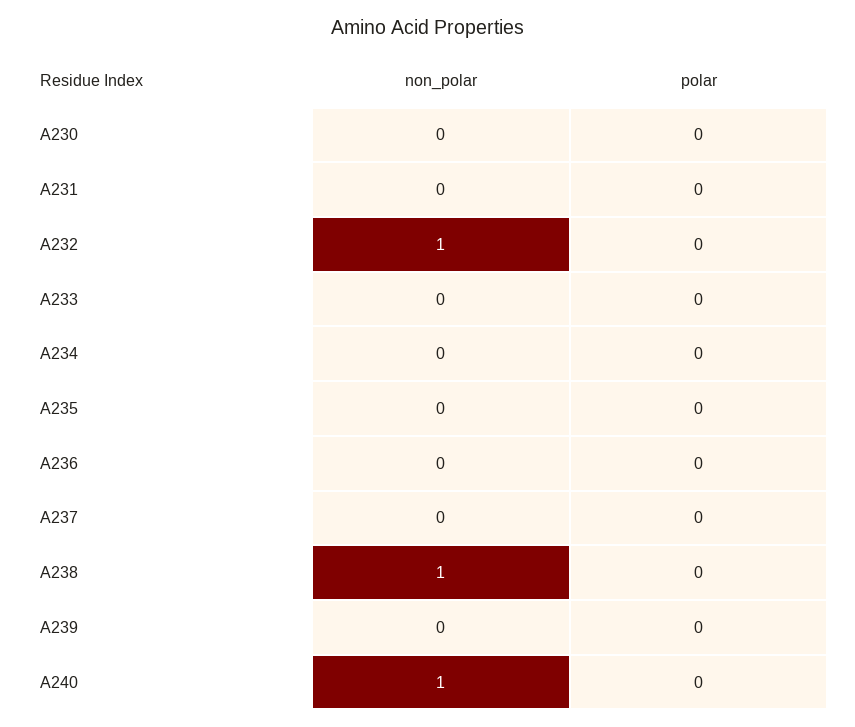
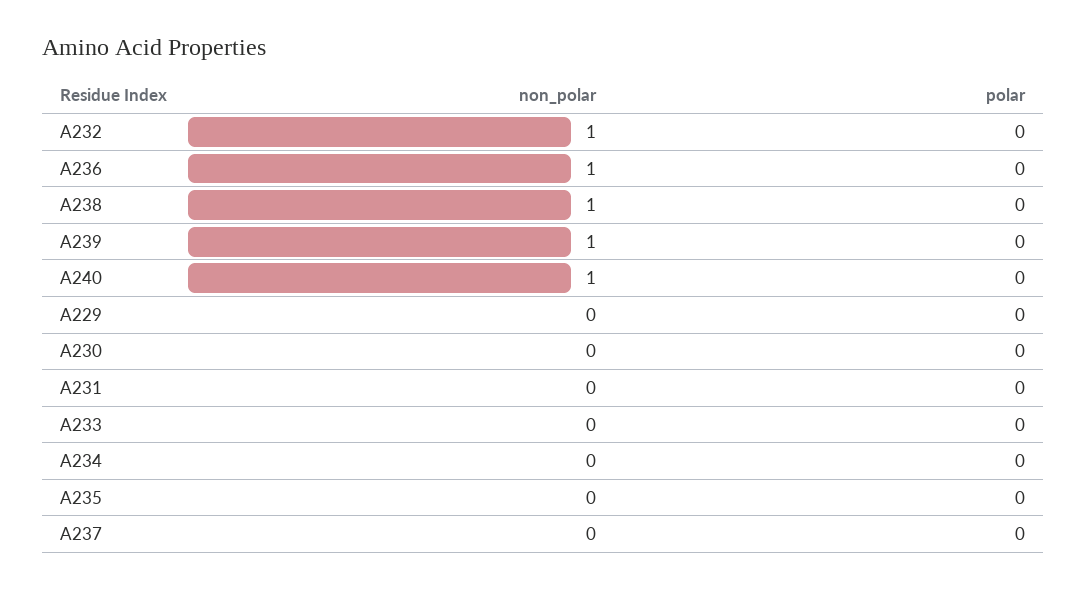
non_polar, A236: 0 -> 1
non_polar, A239: 0 -> 1
non_polar, A229: none -> 0
polar, A229: none -> 0

